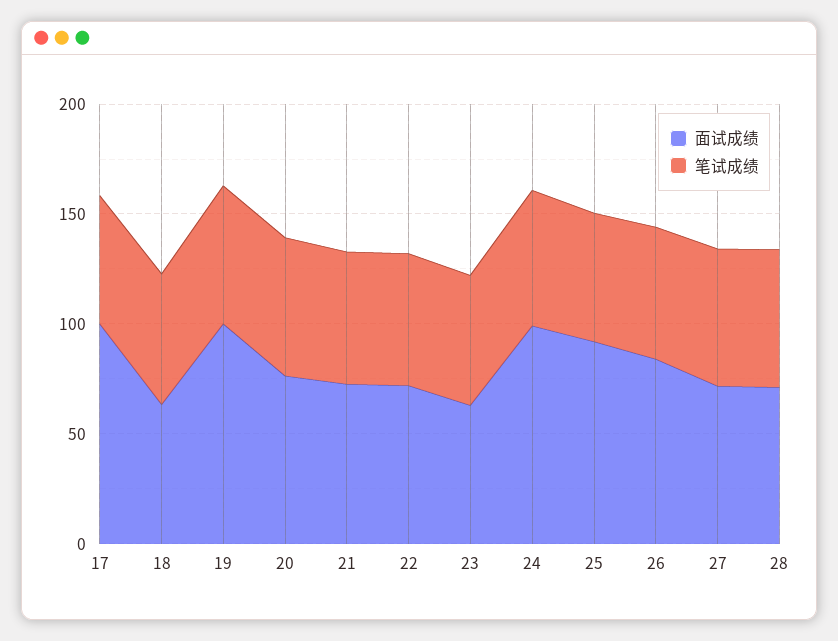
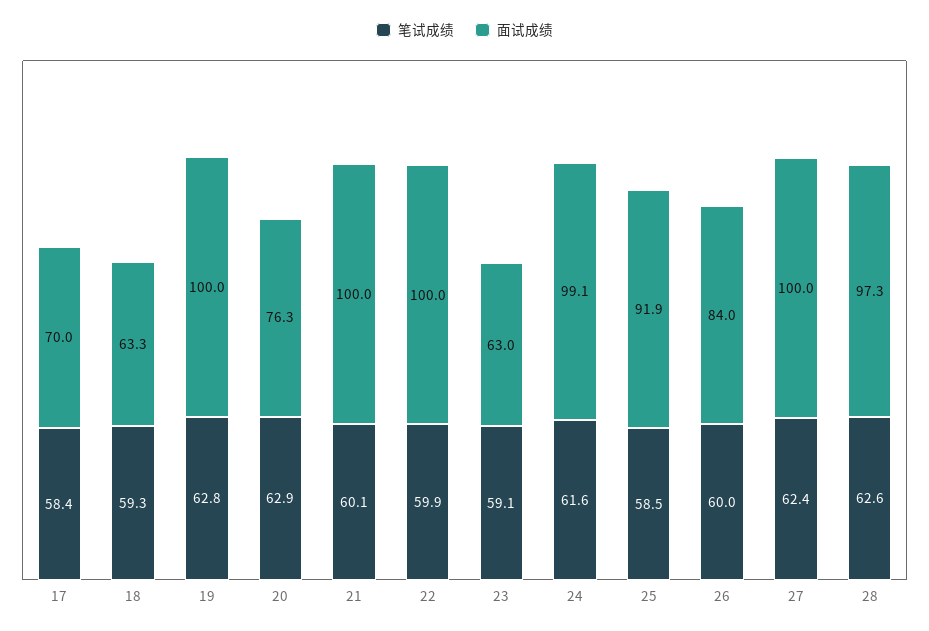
面试成绩, 17: 100 -> 70
面试成绩, 21: 70 -> 100
面试成绩, 22: 70 -> 100
面试成绩, 27: 70 -> 100
面试成绩, 28: 70 -> 97.3

